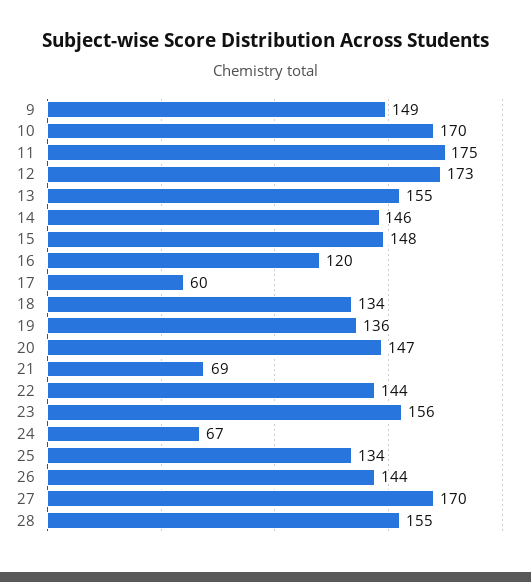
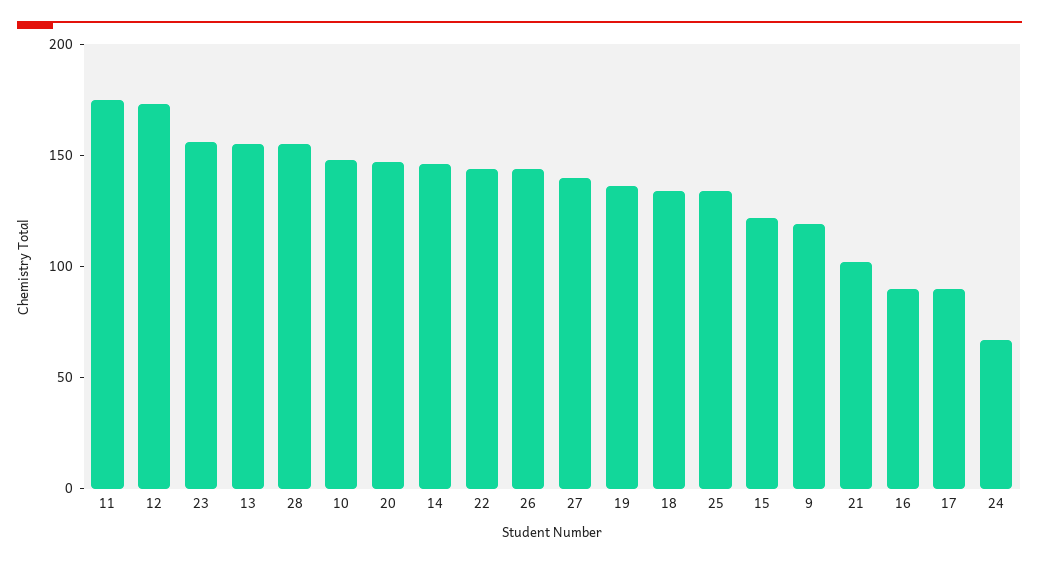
9: 149 -> 120
10: 170 -> 150
15: 148 -> 120
16: 120 -> 90
17: 60 -> 90
21: 69 -> 100
27: 170 -> 140

